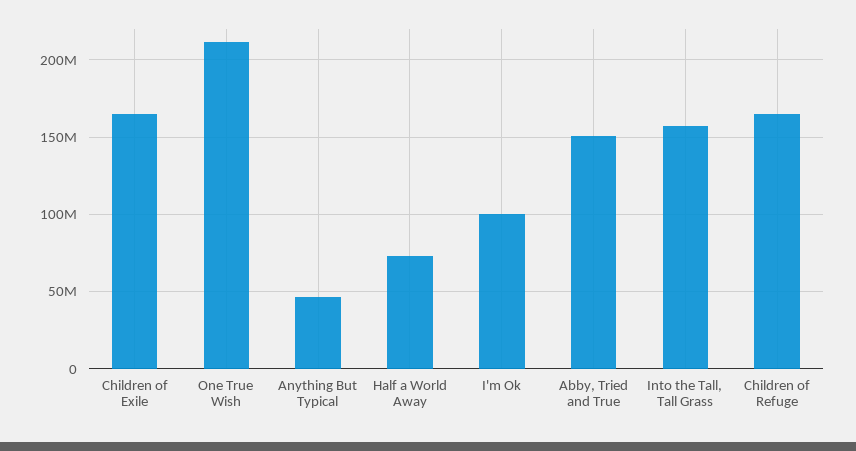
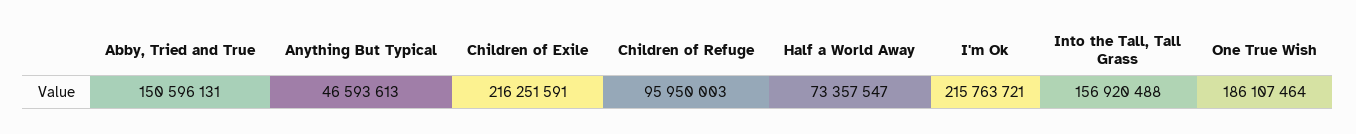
Children of Exile: 165000000 -> 216251591
One True Wish: 210000000 -> 186107464
I'm Ok: 100000000 -> 215763721
Children of Refuge: 165000000 -> 95950003

